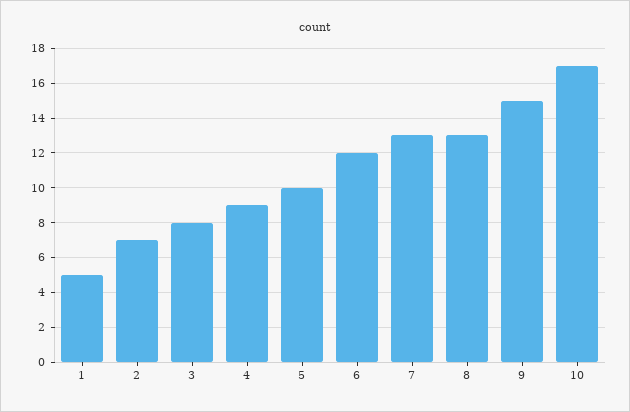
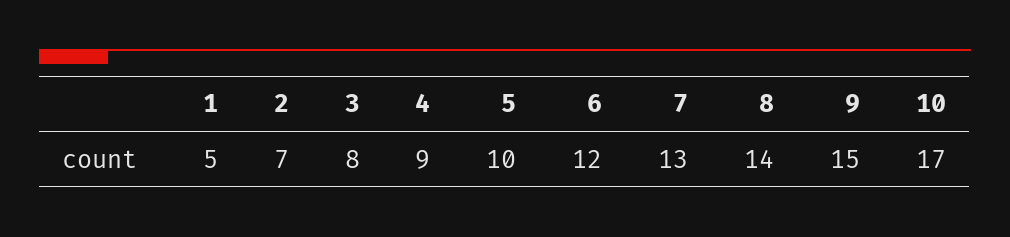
8: 13 -> 14

